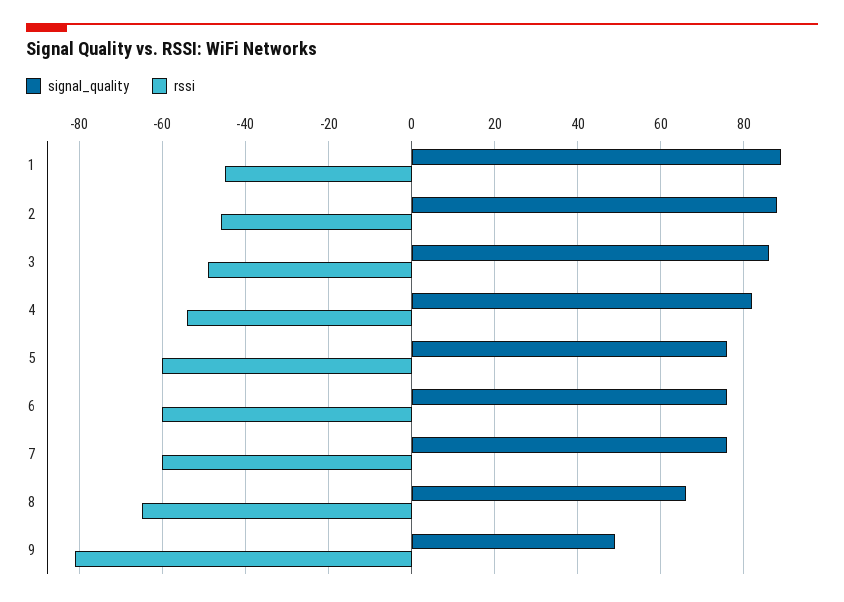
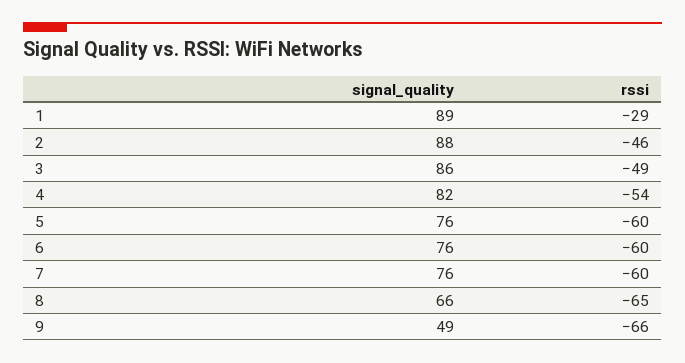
rssi, 1: -45 -> -29
rssi, 9: -80 -> -66

